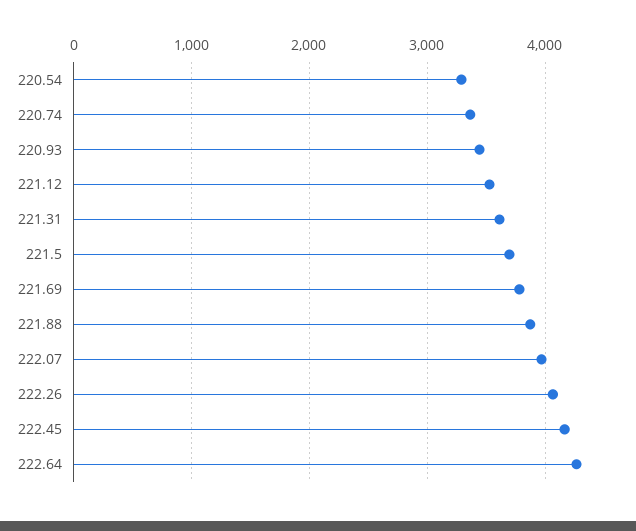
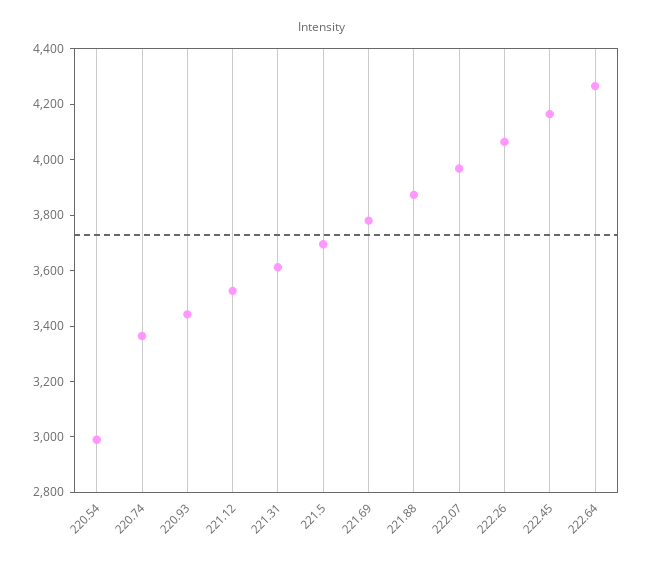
220.54: 3300 -> 3000

